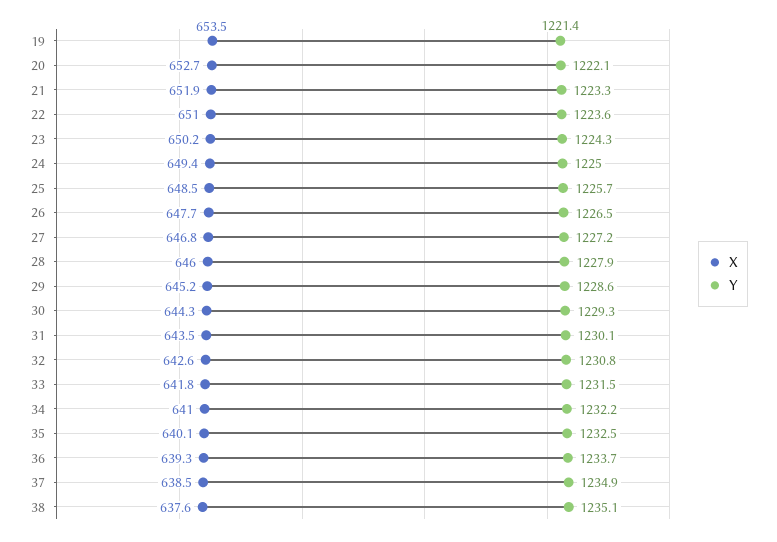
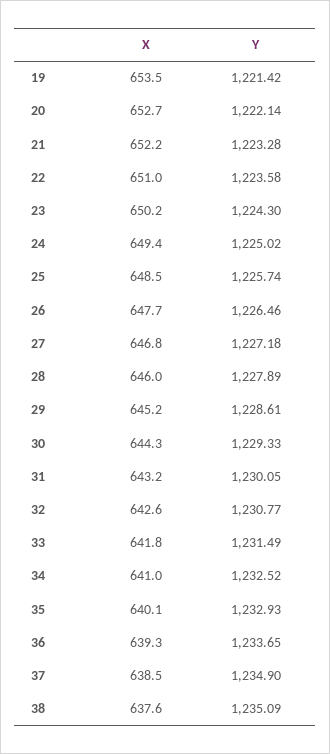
X, 21: 651.9 -> 652.2
X, 31: 643.5 -> 643.2
Y, 34: 1232.2 -> 1232.52
Y, 35: 1232.5 -> 1232.93

